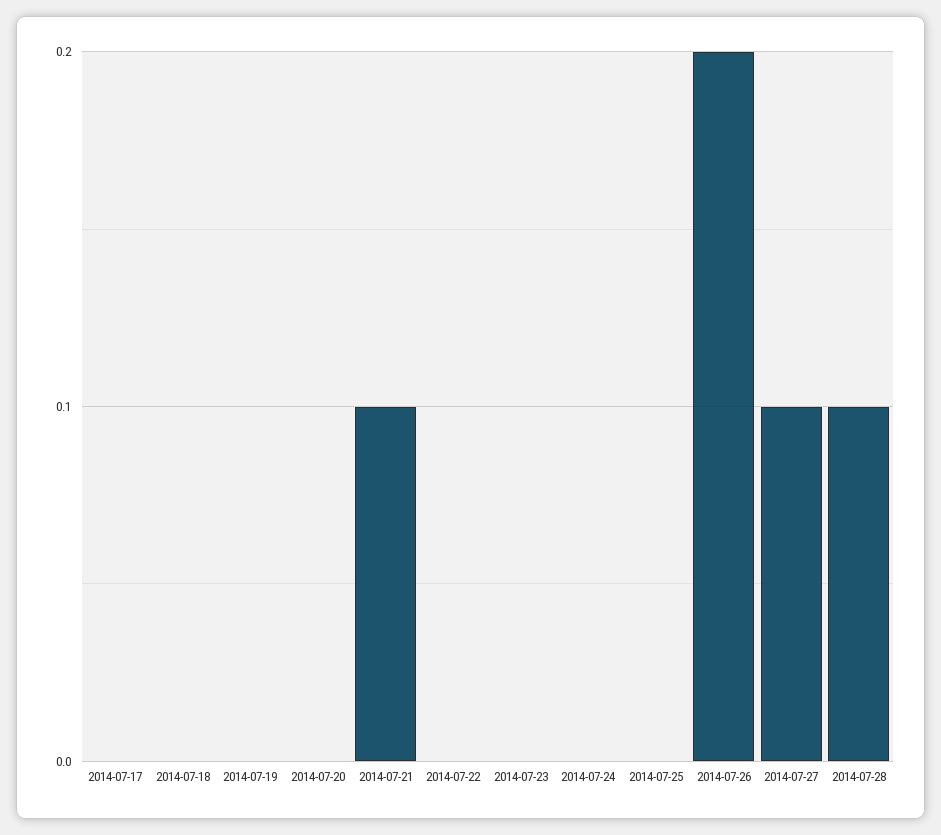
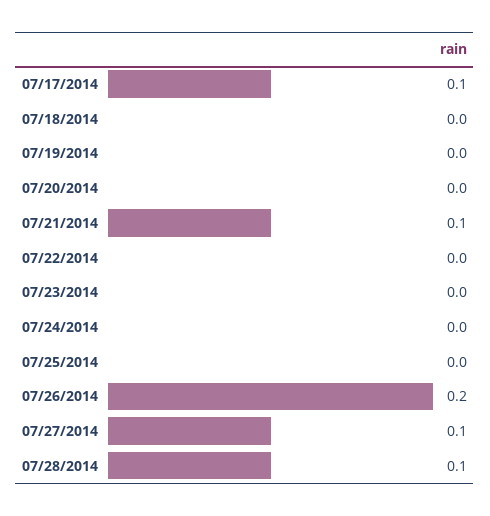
2014-07-17: 0 -> 0.1

